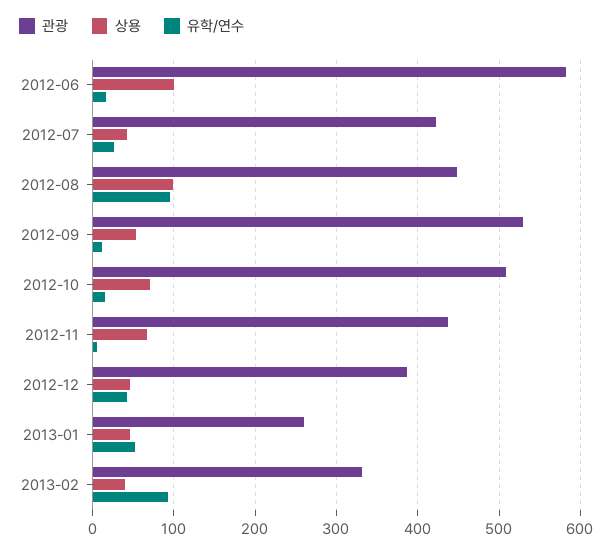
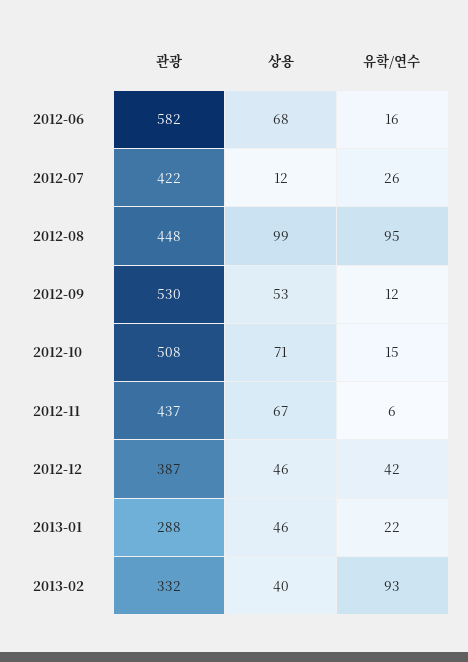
상용, 2012-06: 100 -> 68
상용, 2012-07: 40 -> 12
관광, 2013-01: 260 -> 288
유학/연수, 2013-01: 50 -> 22

